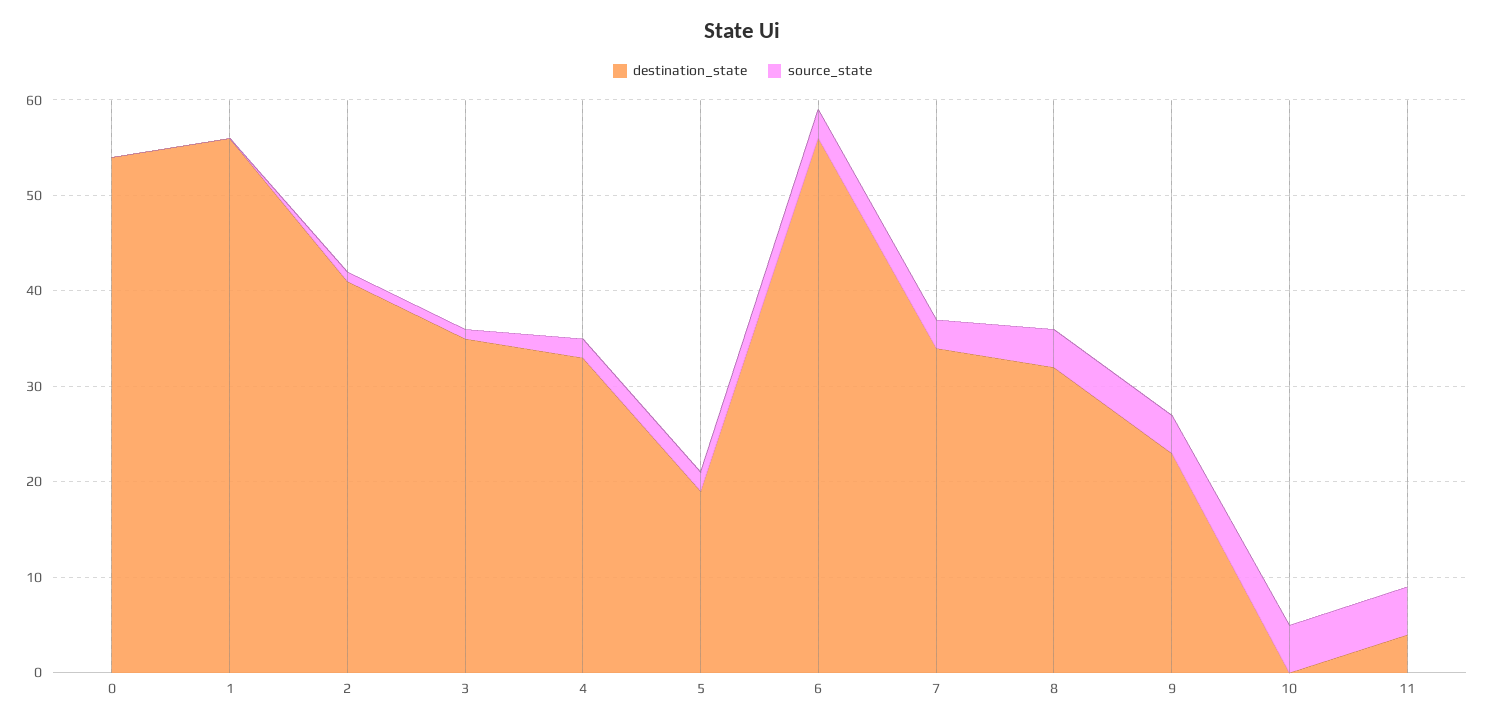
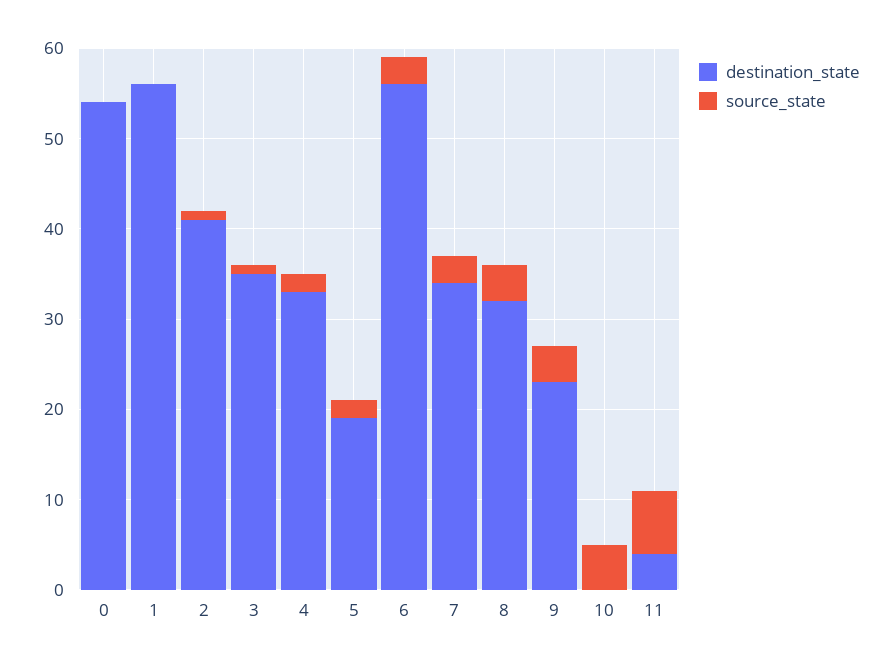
source_state, 11: 5 -> 7

